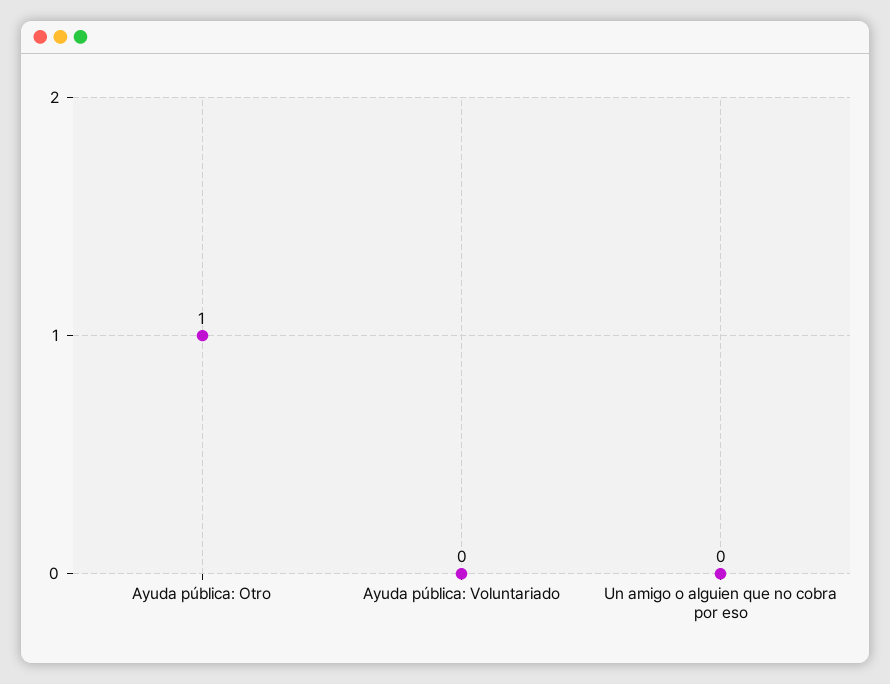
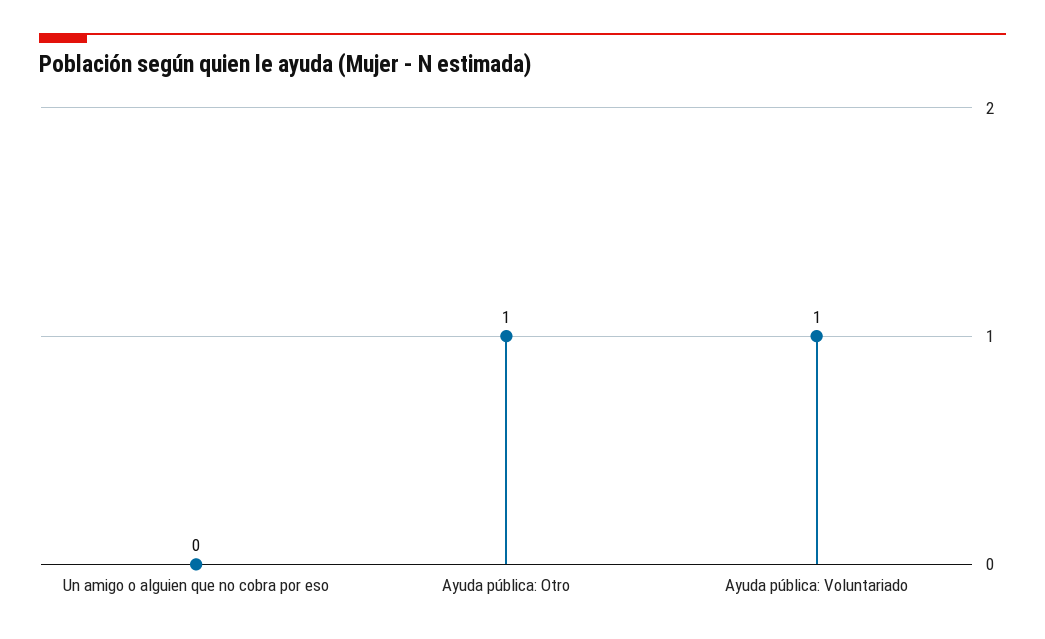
Ayuda pública: Voluntariado: 0 -> 1

